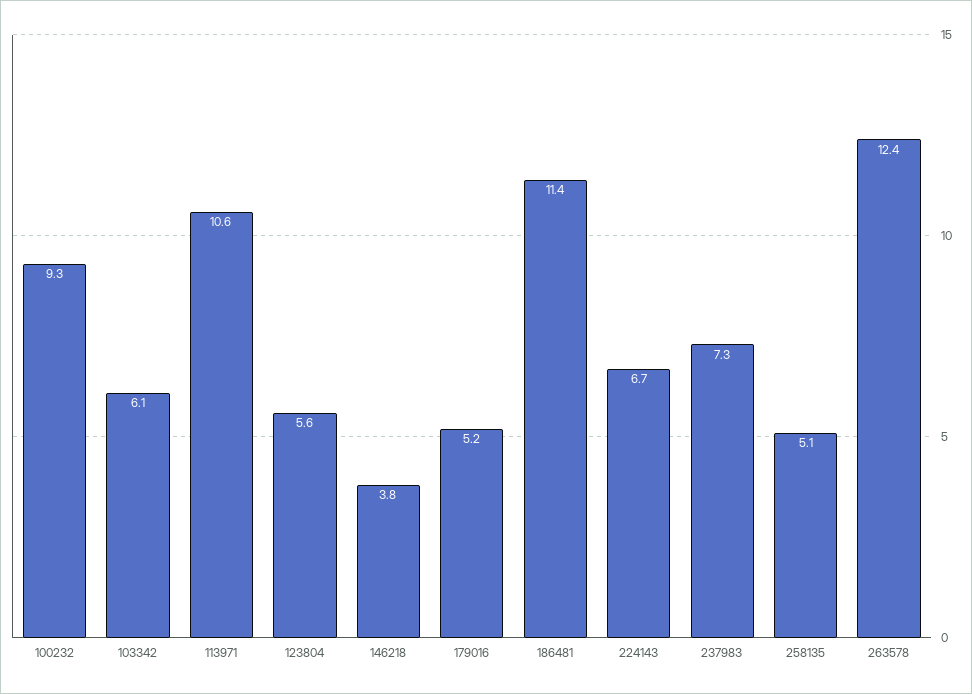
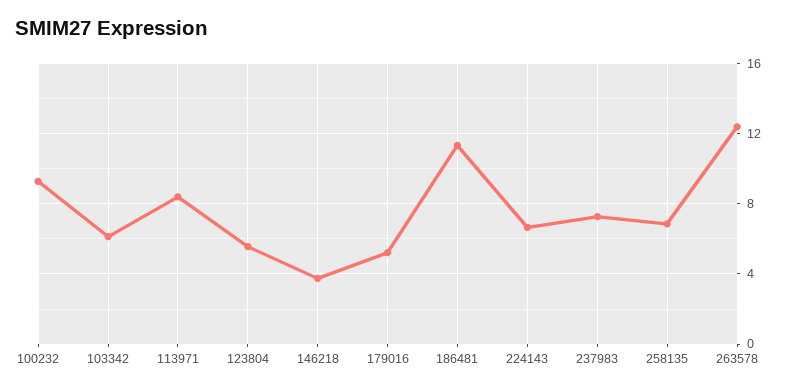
113971: 10.6 -> 8.5
258135: 5.1 -> 7

